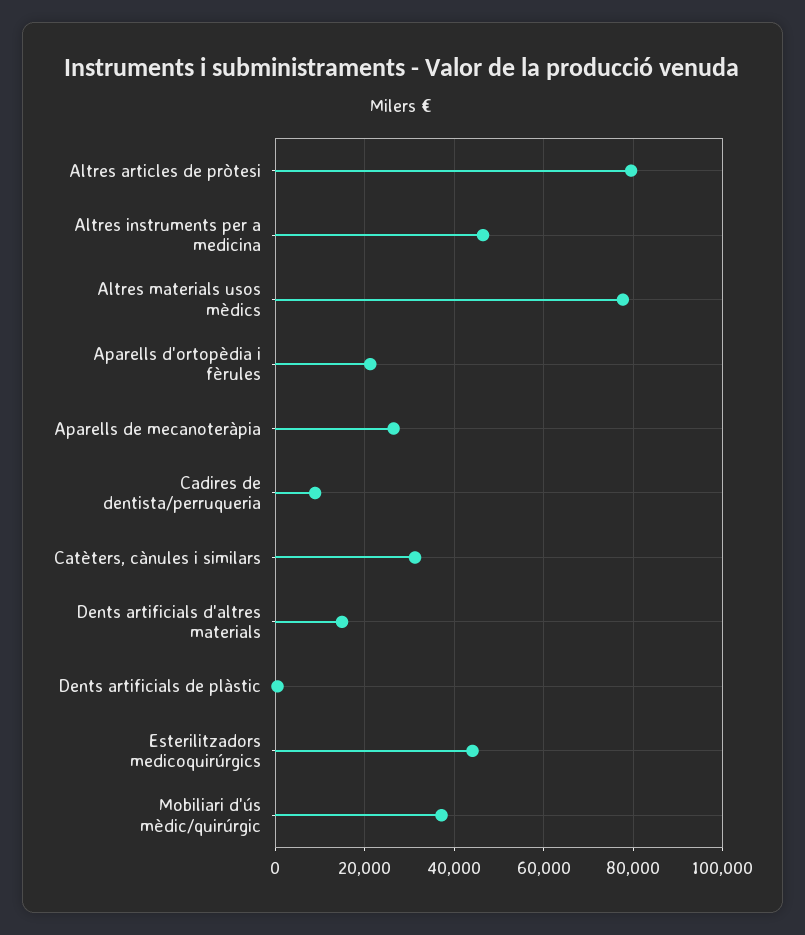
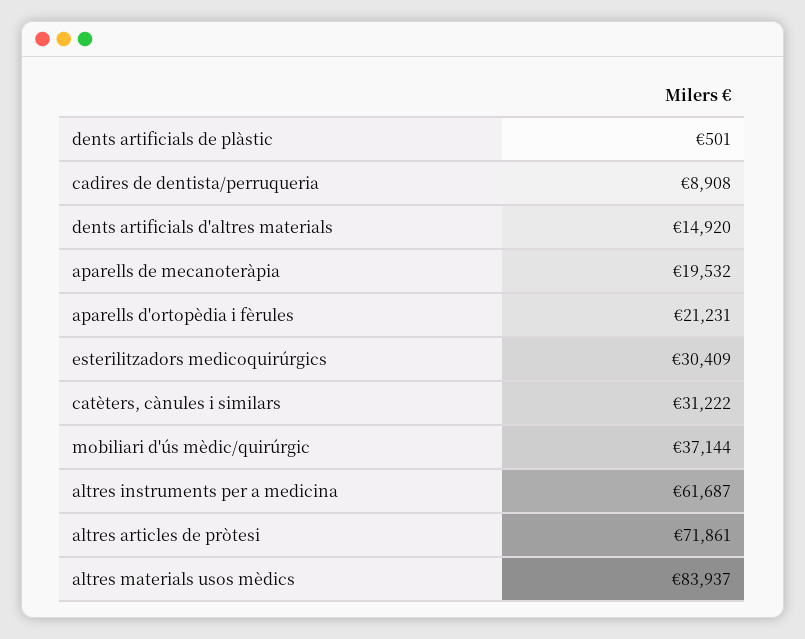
Altres articles de pròtesi: 80000 -> 71861
Altres instruments per a medicina: 46000 -> 61687
Altres materials usos mèdics: 78000 -> 83937
Aparells de mecanoteràpia: 26000 -> 19532
Esterilitzadors medicoquirúrgics: 44000 -> 30409

